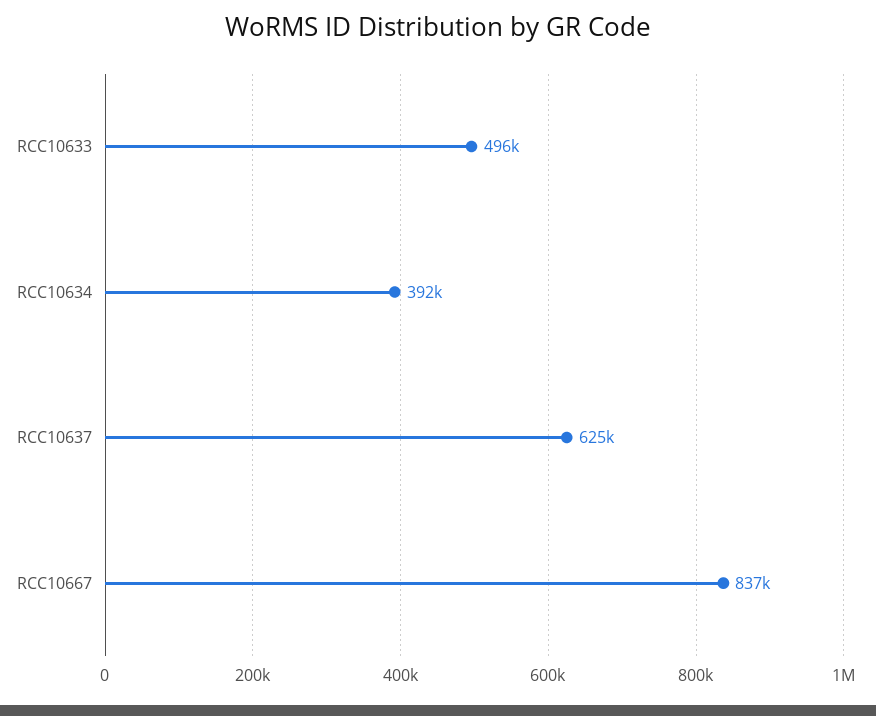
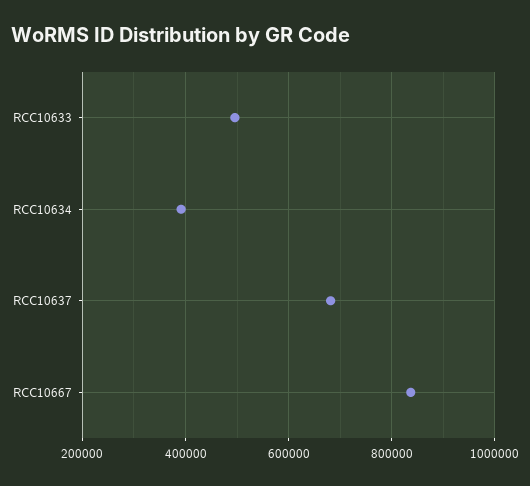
RCC10637: 625000 -> 680000

